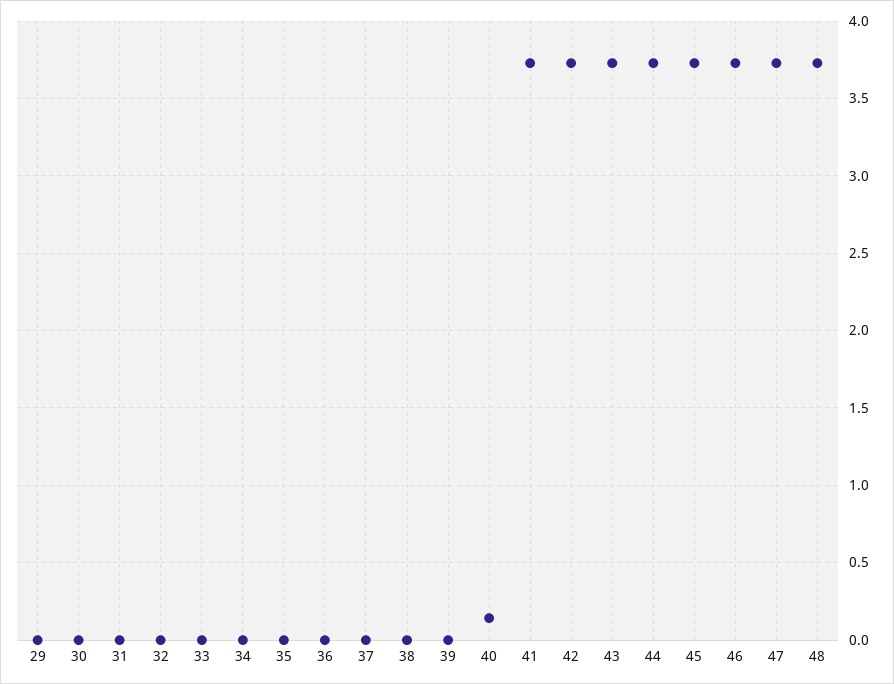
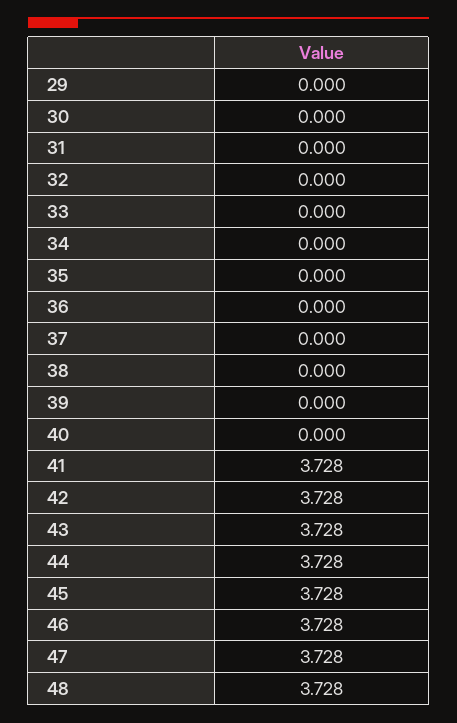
40: 0.15 -> 0

